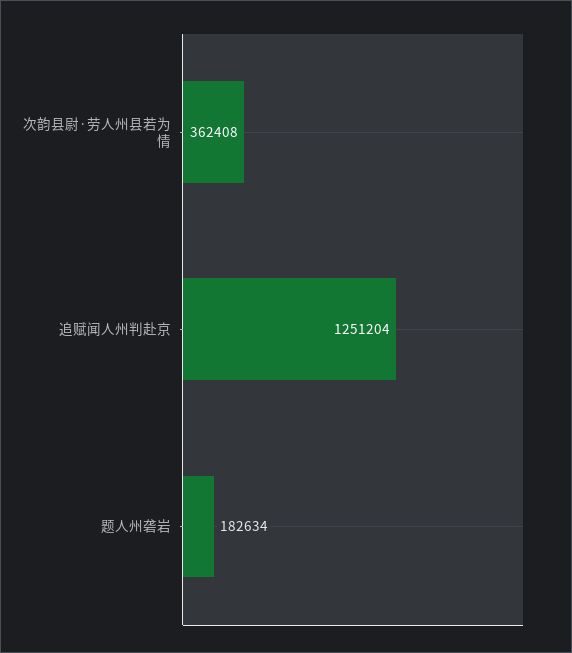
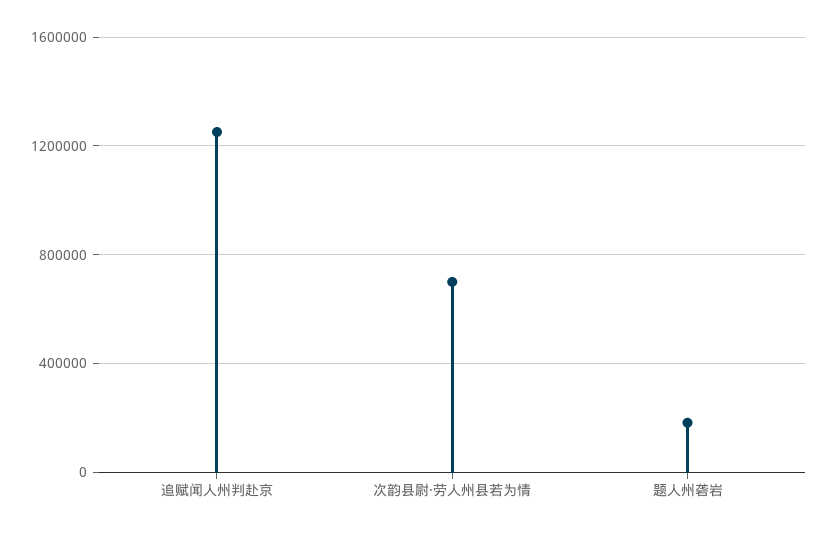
次韵县尉·劳人州县若为情: 362408 -> 700000

